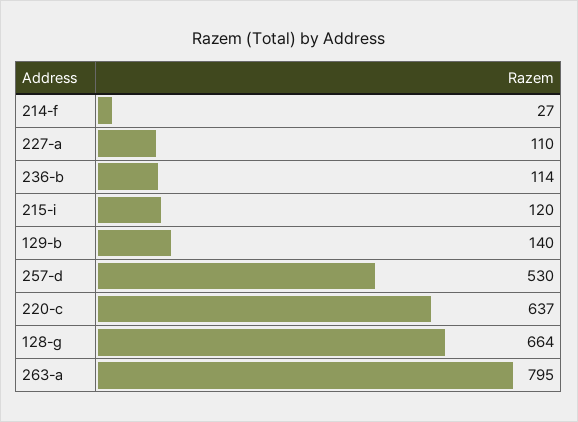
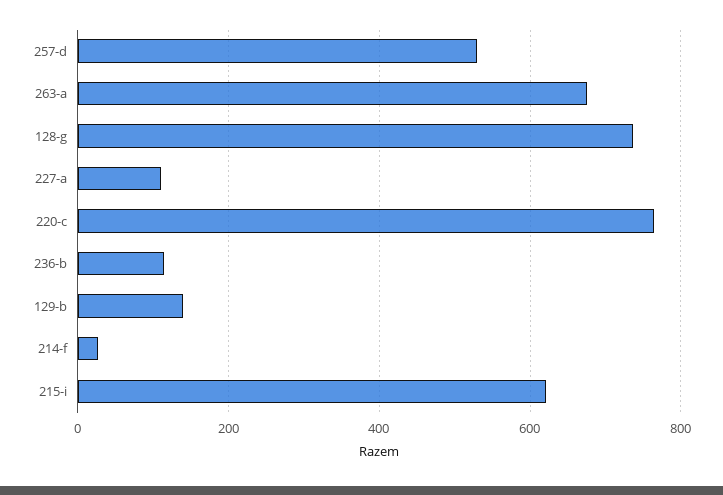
215-i: 120 -> 620
220-c: 637 -> 760
128-g: 664 -> 740
263-a: 795 -> 680

